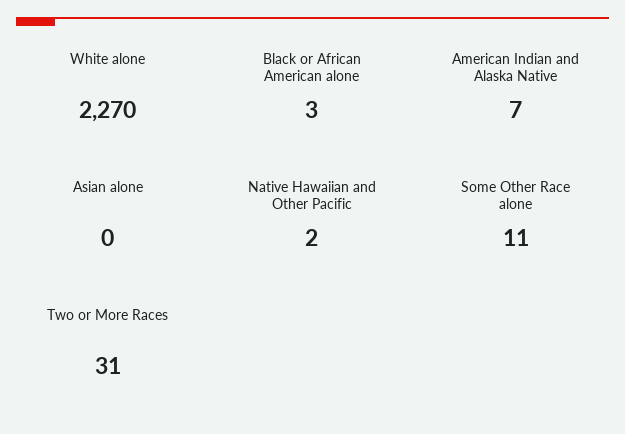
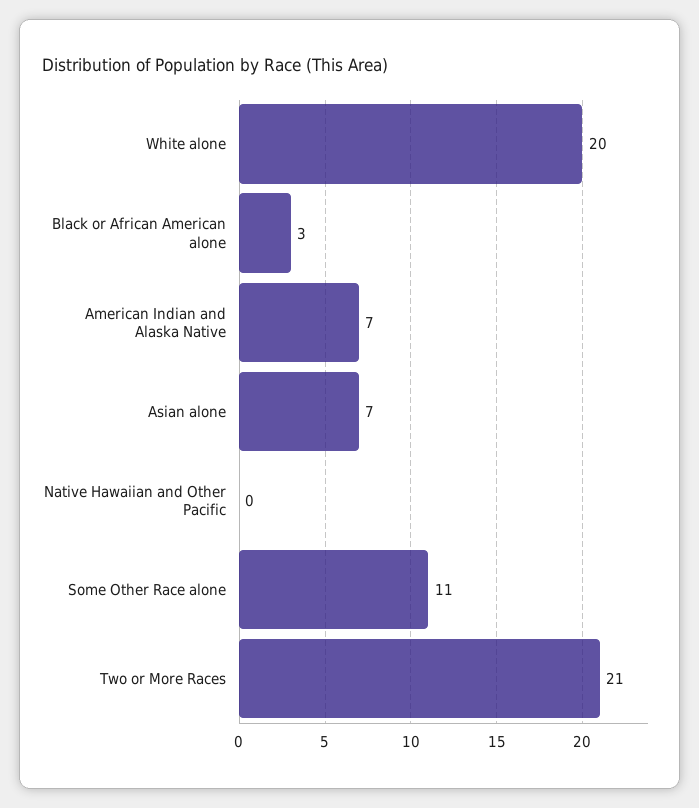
White alone: 2270 -> 20
Asian alone: 0 -> 7
Native Hawaiian and Other Pacific: 2 -> 0
Two or More Races: 31 -> 21

